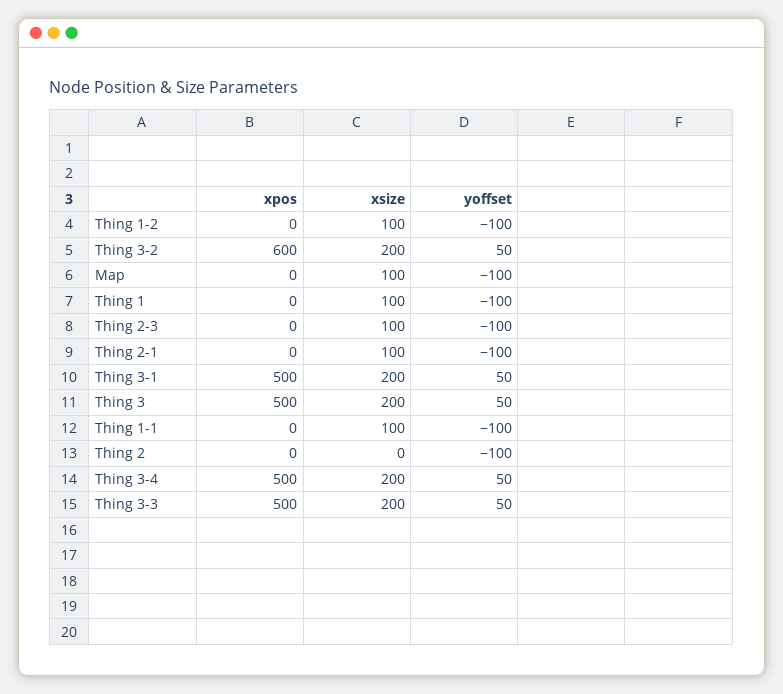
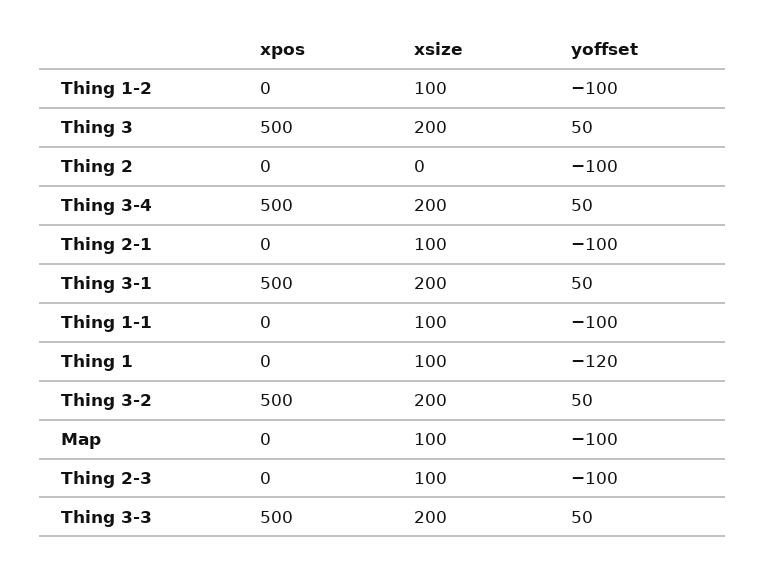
xpos, Thing 3-2: 600 -> 500
yoffset, Thing 1: -100 -> -120

